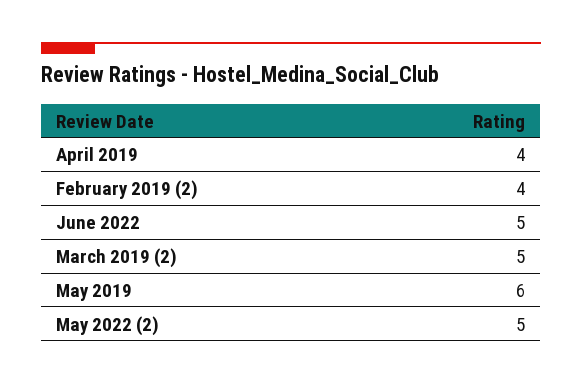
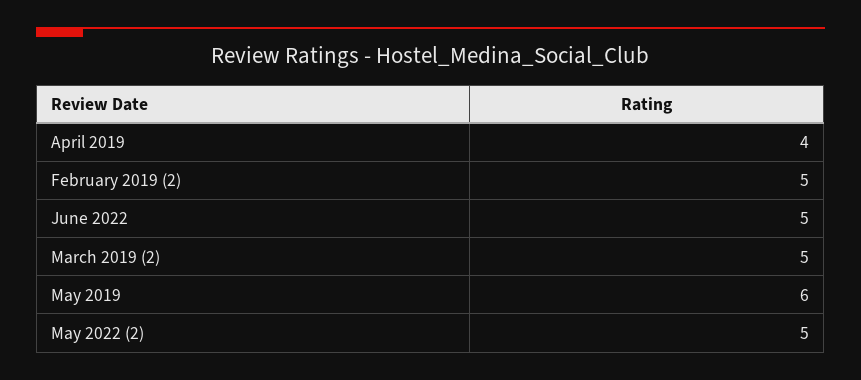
February 2019 (2): 4 -> 5

